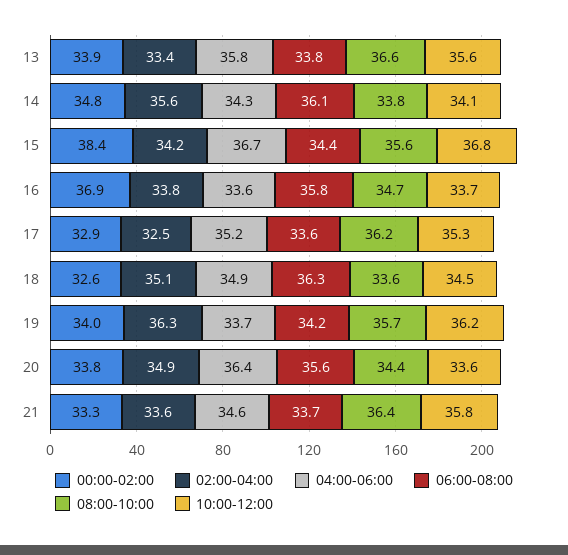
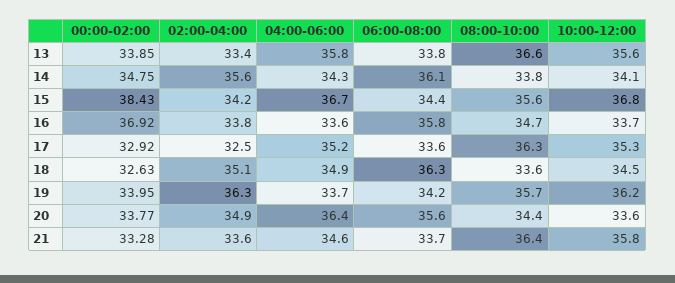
08:00-10:00, 17: 36.2 -> 36.3

